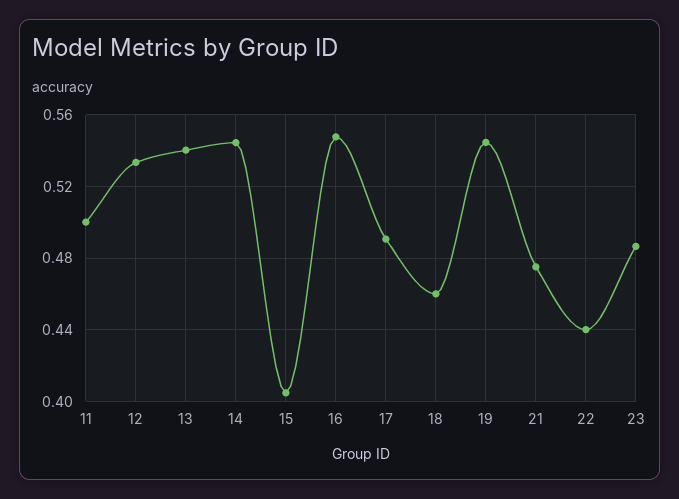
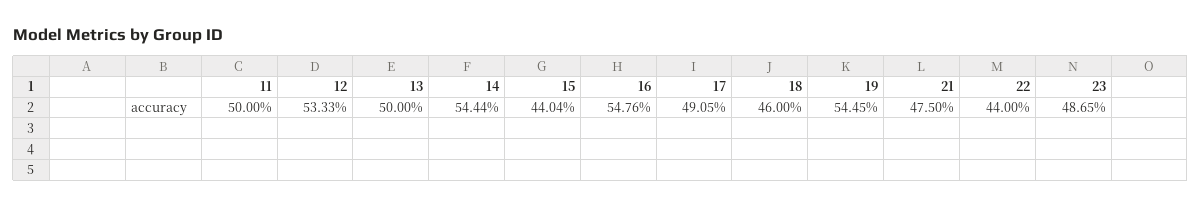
13: 0.54 -> 0.5
15: 0.405 -> 0.4404

